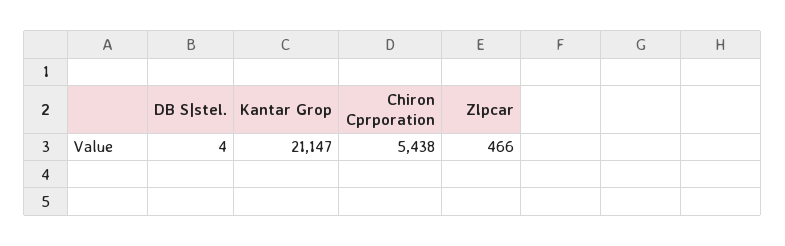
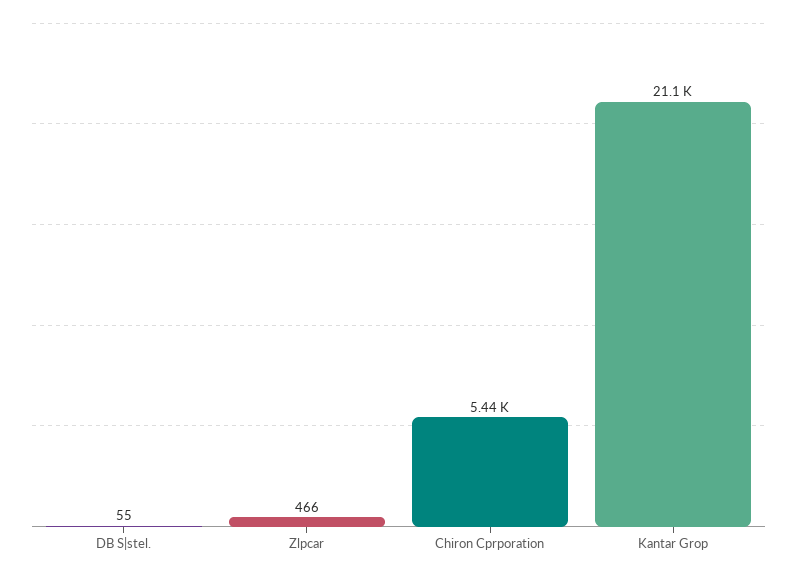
DB S|stel.: 4 -> 55

